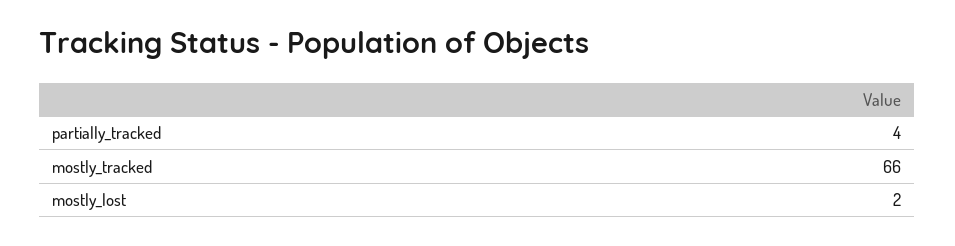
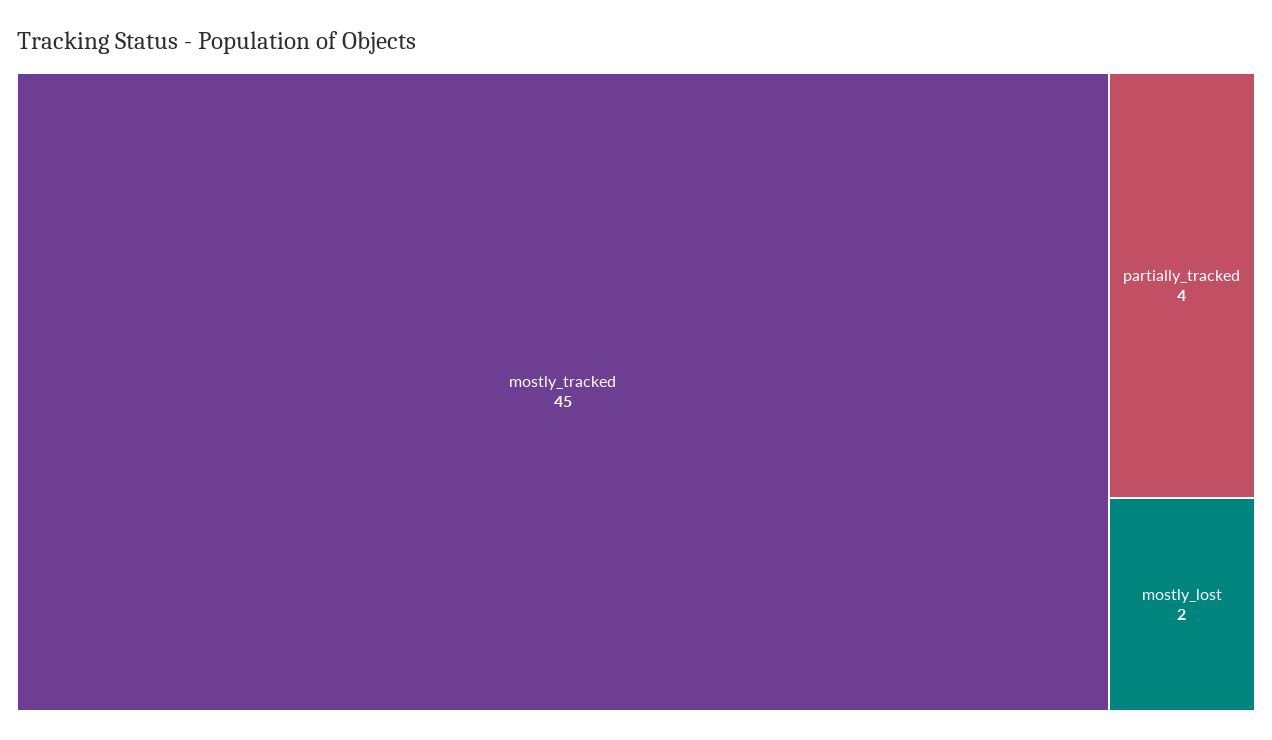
mostly_tracked: 66 -> 45

